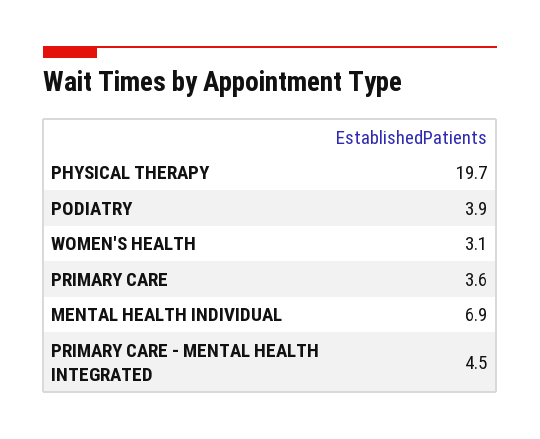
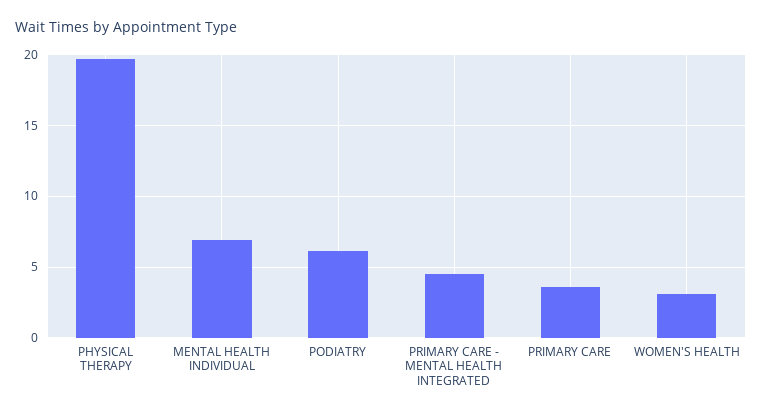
PODIATRY: 3.9 -> 6

